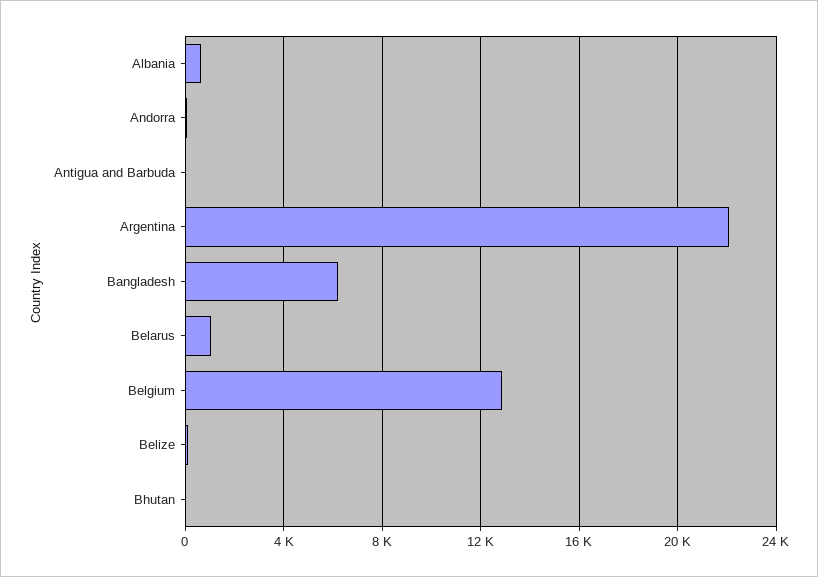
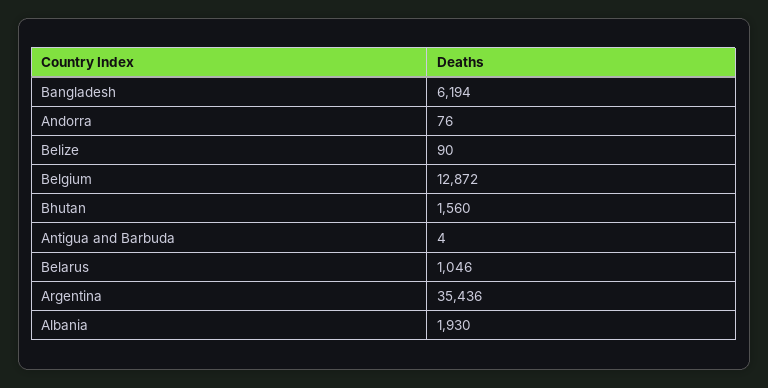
Albania: 500 -> 1930
Argentina: 22000 -> 35436
Bhutan: 0 -> 1560

